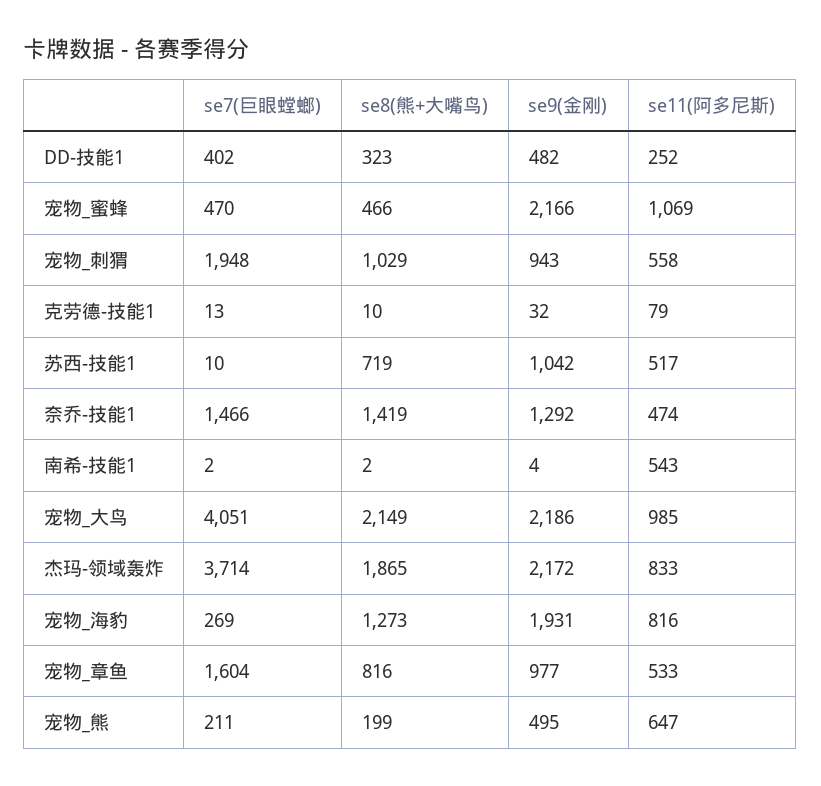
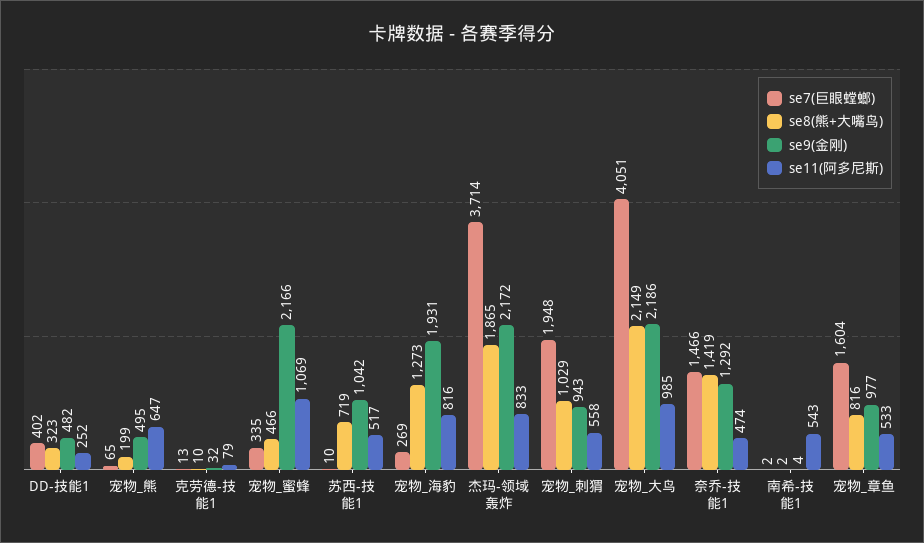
se7(巨眼螳螂), 宠物_蜜蜂: 470 -> 335
se7(巨眼螳螂), 宠物_熊: 211 -> 65

